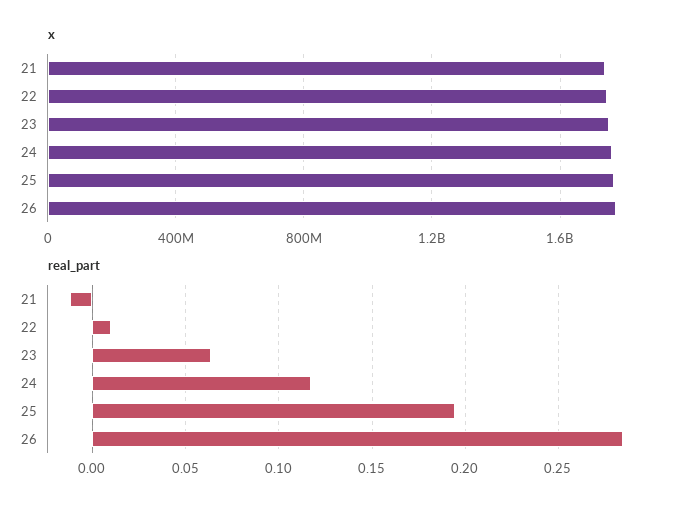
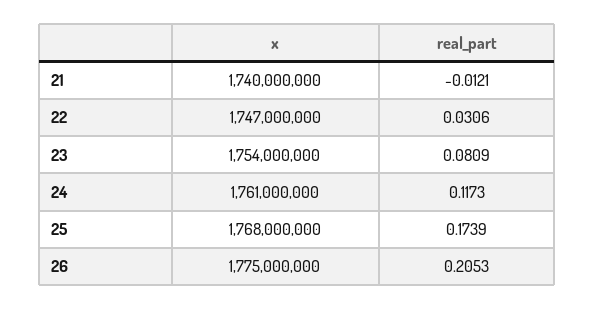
real_part, 22: 0.01 -> 0.0306
real_part, 23: 0.065 -> 0.0809
real_part, 25: 0.195 -> 0.1739
real_part, 26: 0.285 -> 0.2053

